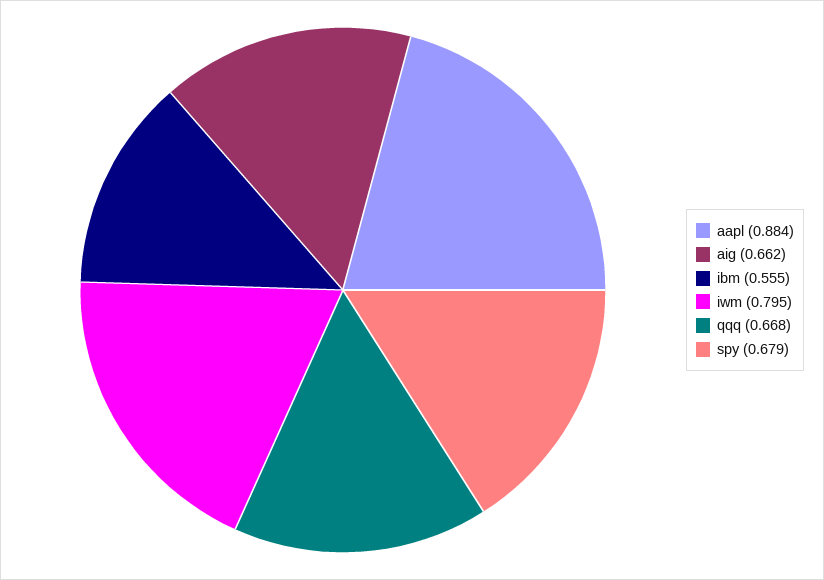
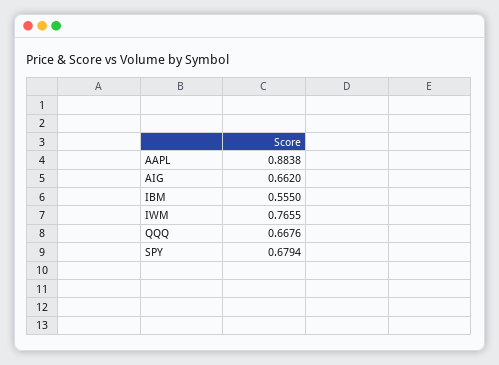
iwm: 0.795 -> 0.7655

